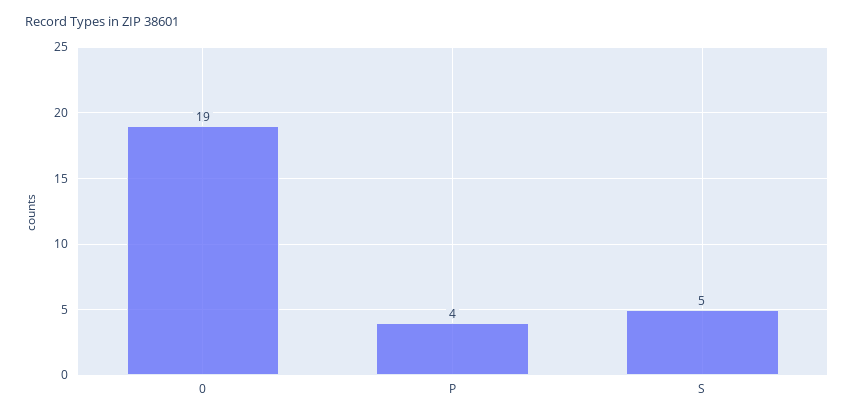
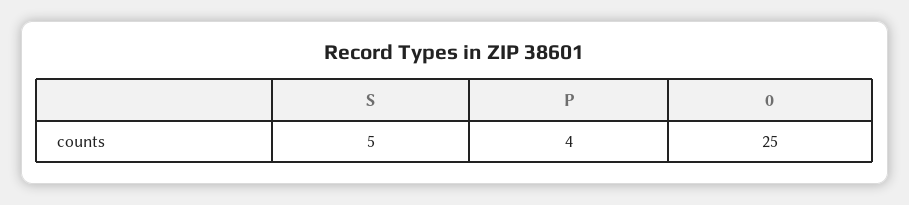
0: 19 -> 25

